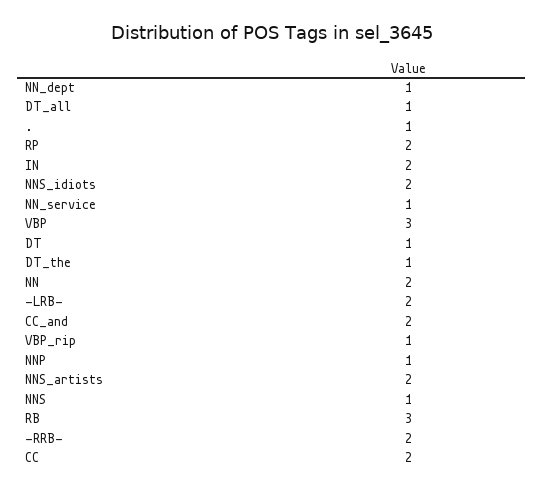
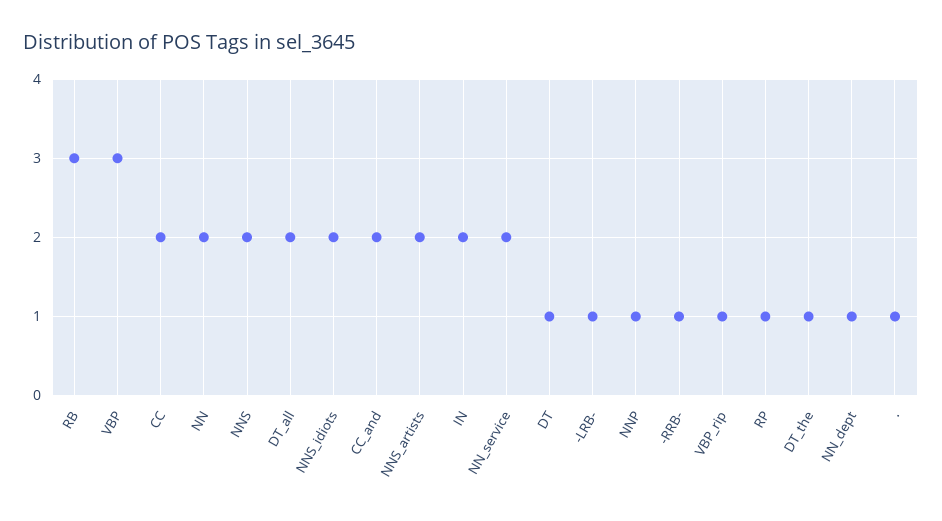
DT_all: 1 -> 2
RP: 2 -> 1
NN_service: 1 -> 2
-LRB-: 2 -> 1
NNS: 1 -> 2
-RRB-: 2 -> 1

